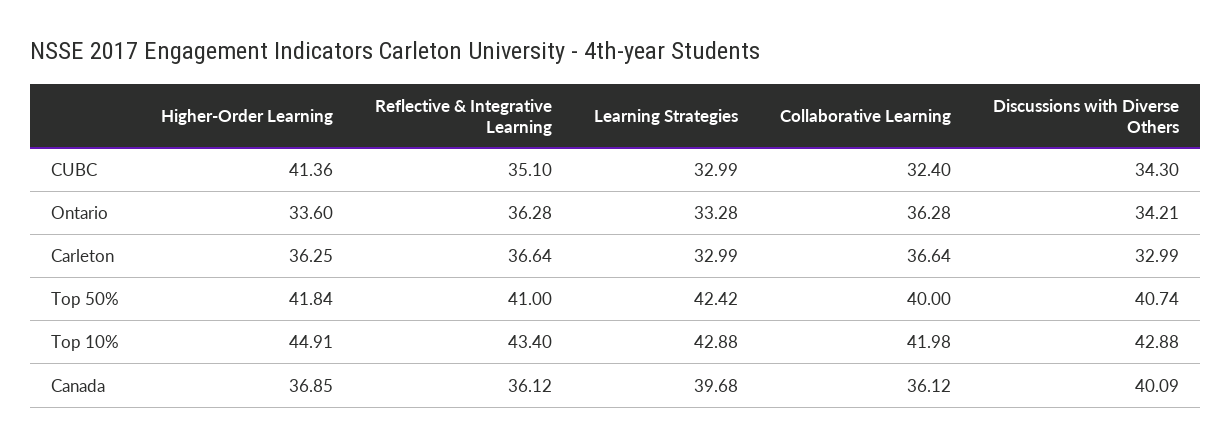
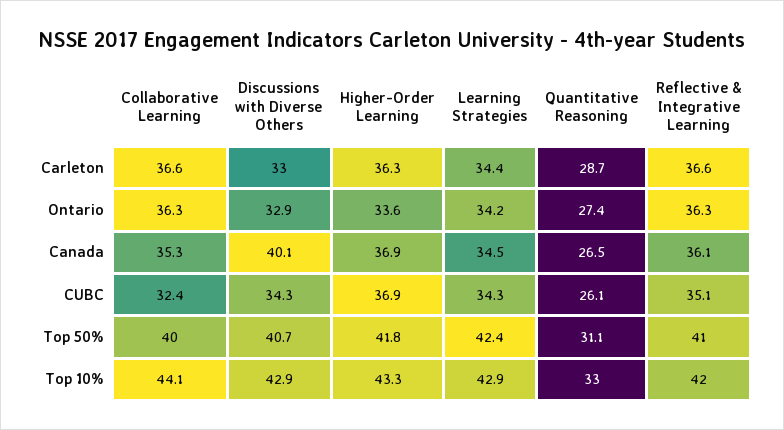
Higher-Order Learning, CUBC: 41.36 -> 36.9
Learning Strategies, CUBC: 32.99 -> 34.3
Learning Strategies, Ontario: 33.28 -> 34.2
Discussions with Diverse Others, Ontario: 34.21 -> 32.9
Learning Strategies, Carleton: 32.99 -> 34.4
Higher-Order Learning, Top 10%: 44.91 -> 43.3
Reflective & Integrative Learning, Top 10%: 43.4 -> 42
Collaborative Learning, Top 10%: 41.98 -> 44.1
Learning Strategies, Canada: 39.68 -> 34.5
Collaborative Learning, Canada: 36.12 -> 35.3
Quantitative Reasoning, Carleton: none -> 28.7
Quantitative Reasoning, Ontario: none -> 27.4
Quantitative Reasoning, Canada: none -> 26.5
Quantitative Reasoning, CUBC: none -> 26.1
Quantitative Reasoning, Top 50%: none -> 31.1
Quantitative Reasoning, Top 10%: none -> 33

